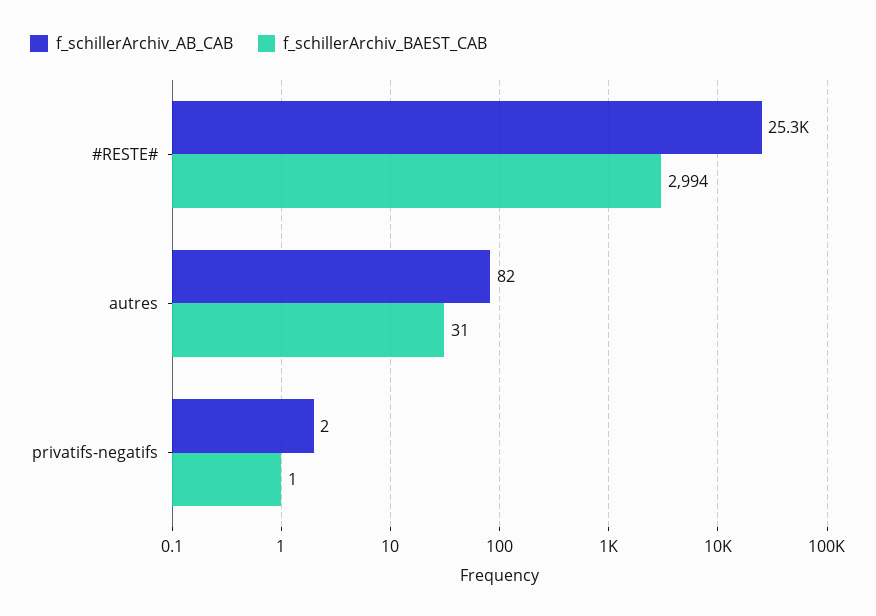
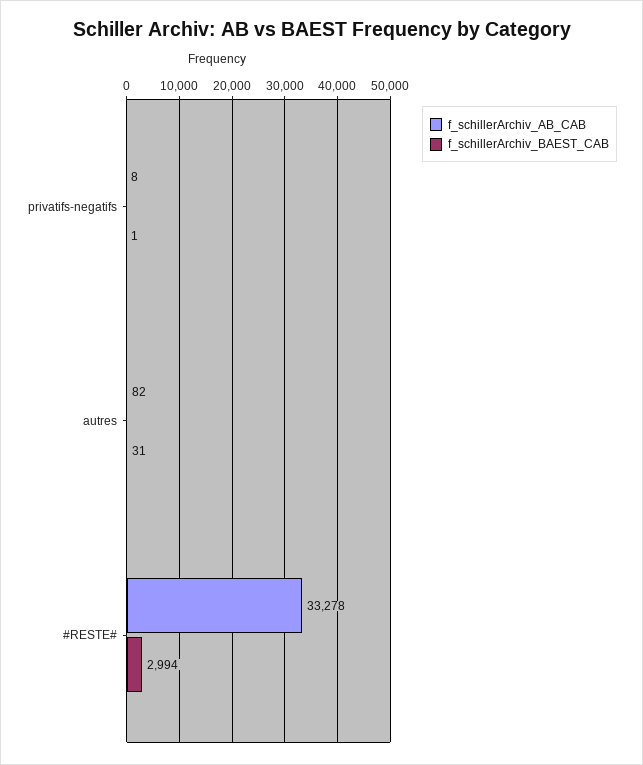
f_schillerArchiv_AB_CAB, #RESTE#: 25300 -> 33278
f_schillerArchiv_AB_CAB, privatifs-negatifs: 2 -> 8

